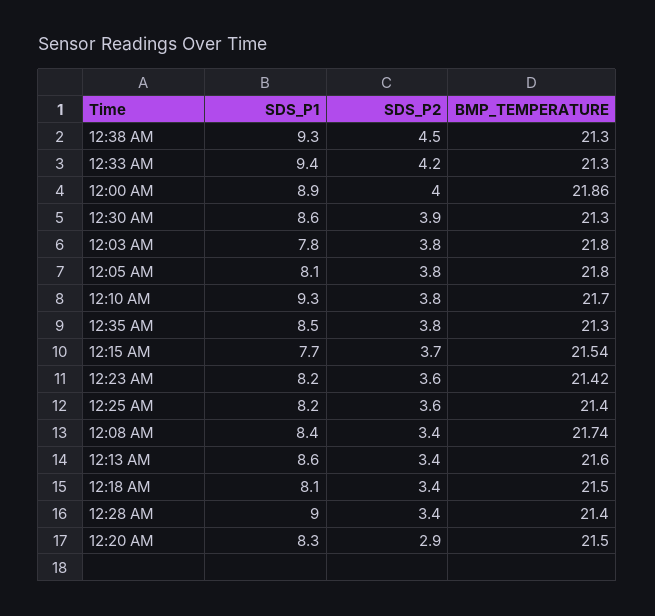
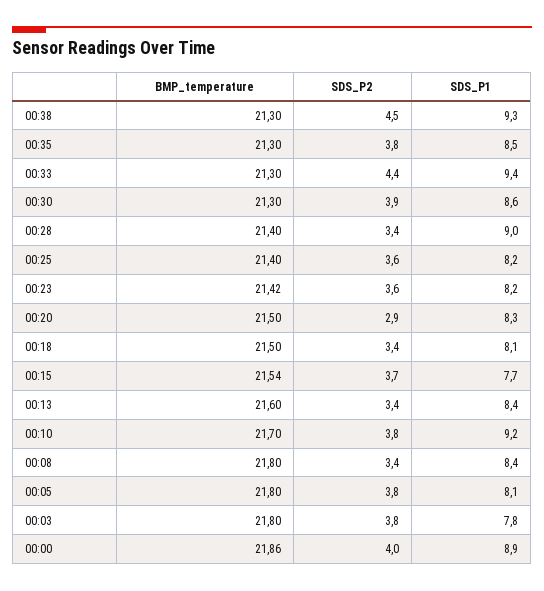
SDS_P2, 12:33 AM: 4.2 -> 4.4
SDS_P1, 12:10 AM: 9.3 -> 9.2
BMP_TEMPERATURE, 12:08 AM: 21.74 -> 21.8
SDS_P1, 12:13 AM: 8.6 -> 8.4

